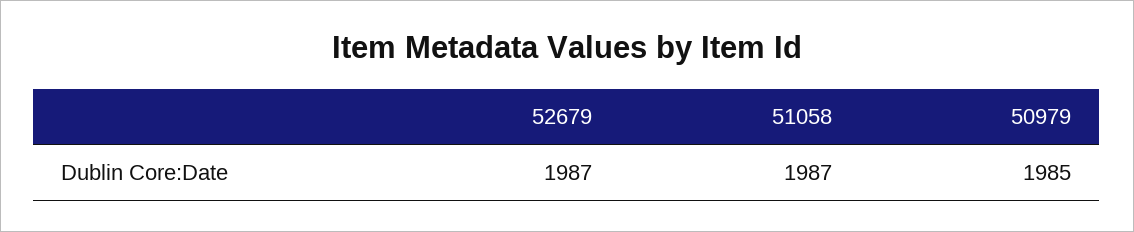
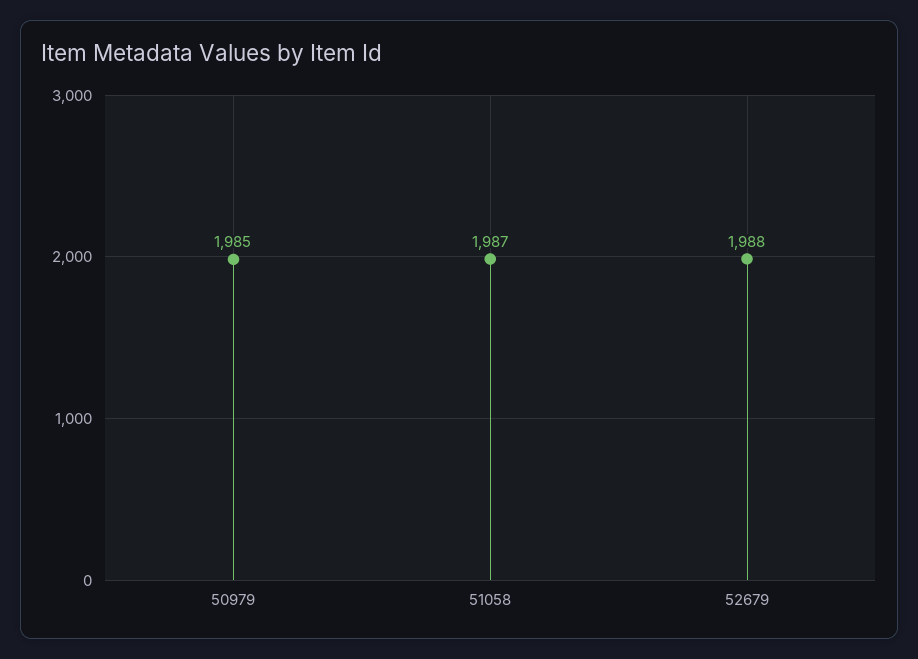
52679: 1987 -> 1988

